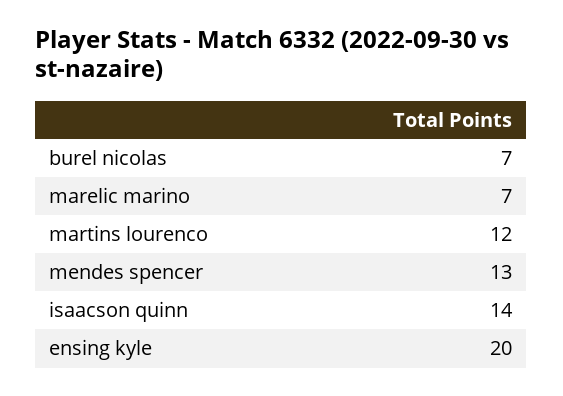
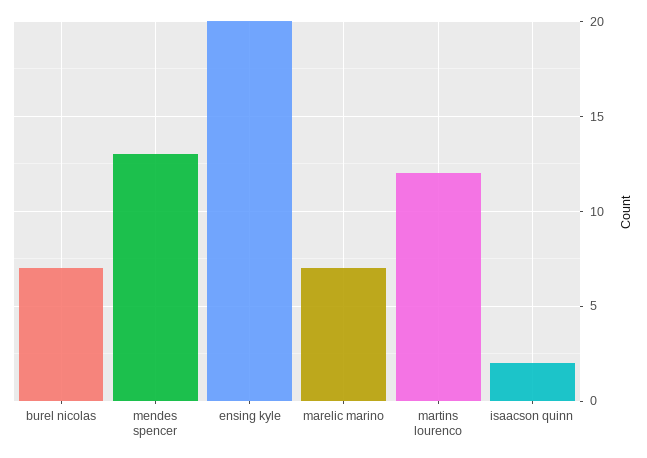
isaacson quinn: 14 -> 2

